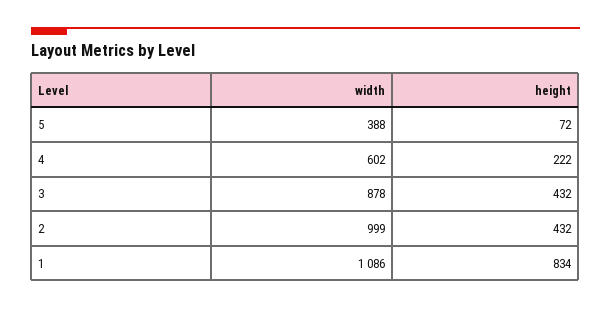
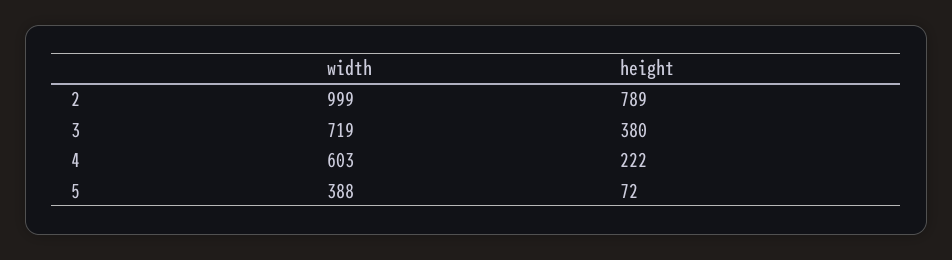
width, 4: 602 -> 603
width, 3: 878 -> 719
height, 3: 432 -> 380
height, 2: 432 -> 789
width, 1: 1086 -> none
height, 1: 834 -> none

